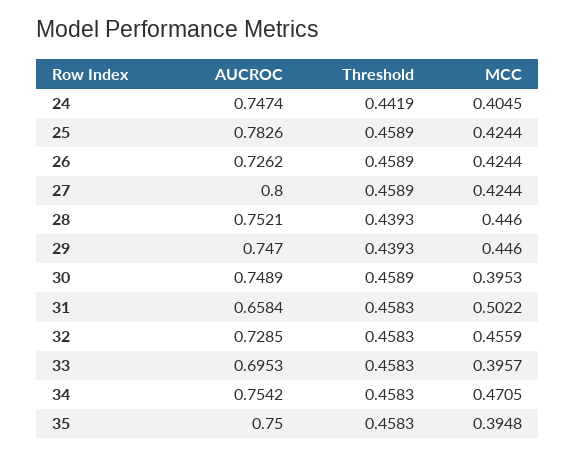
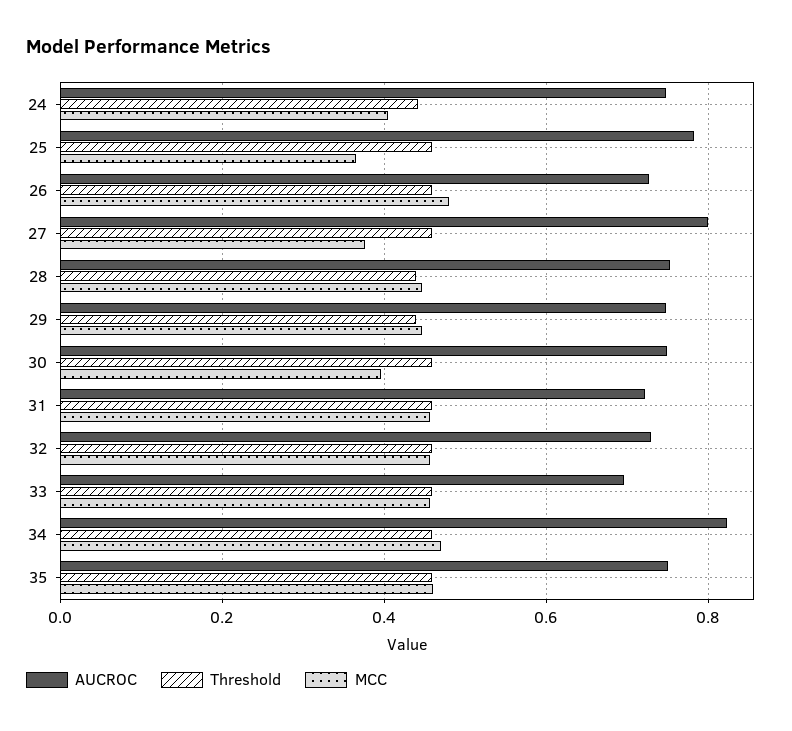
MCC, 25: 0.4244 -> 0.36
MCC, 26: 0.4244 -> 0.48
MCC, 27: 0.4244 -> 0.38
AUCROC, 31: 0.6584 -> 0.72
MCC, 31: 0.5022 -> 0.46
MCC, 33: 0.3957 -> 0.46
AUCROC, 34: 0.7542 -> 0.82
MCC, 35: 0.3948 -> 0.46

